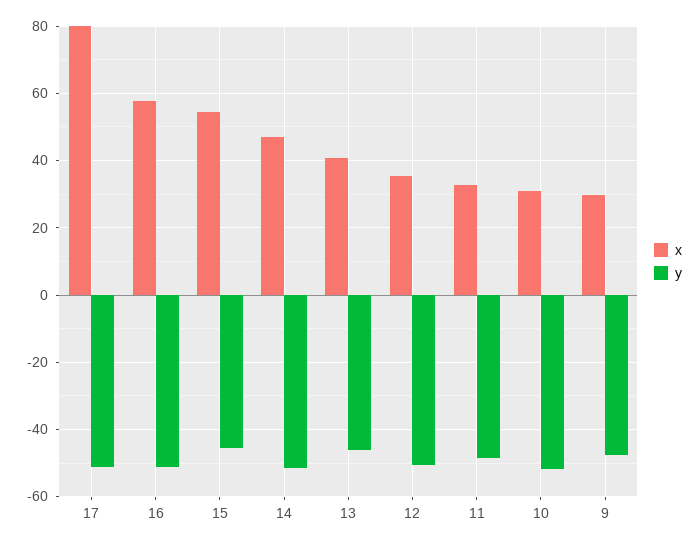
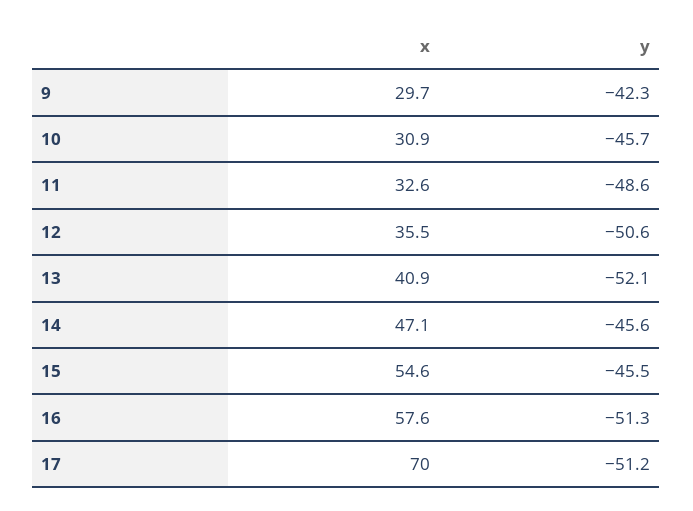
x, 17: 80 -> 70
y, 14: -52 -> -45.6
y, 13: -46 -> -52.1
y, 10: -52 -> -45.7
y, 9: -48 -> -42.3

